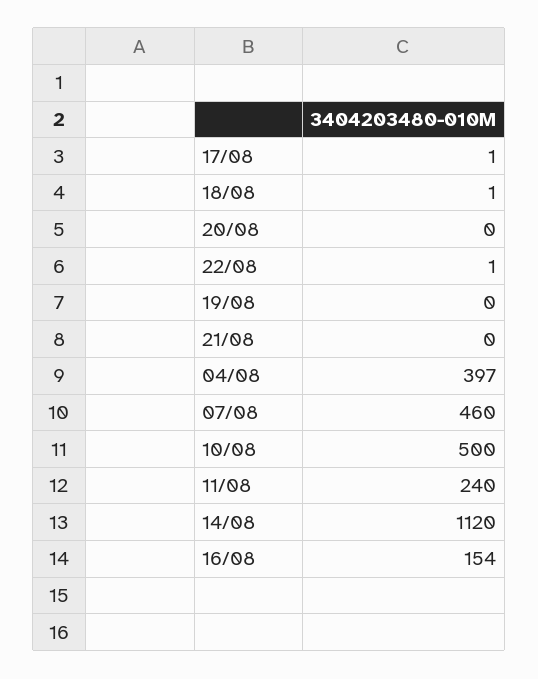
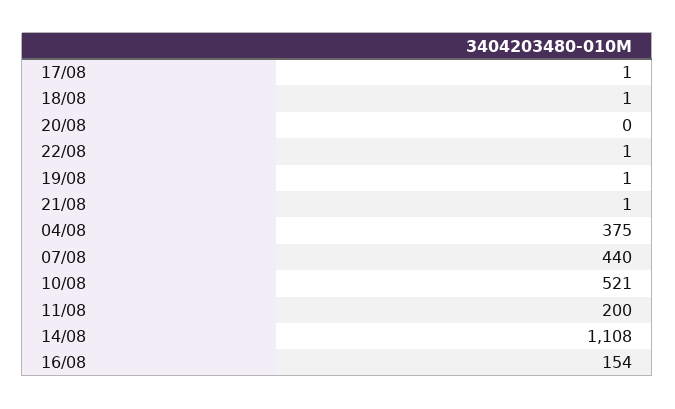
19/08: 0 -> 1
21/08: 0 -> 1
04/08: 397 -> 375
07/08: 460 -> 440
10/08: 500 -> 521
11/08: 240 -> 200
14/08: 1120 -> 1108

